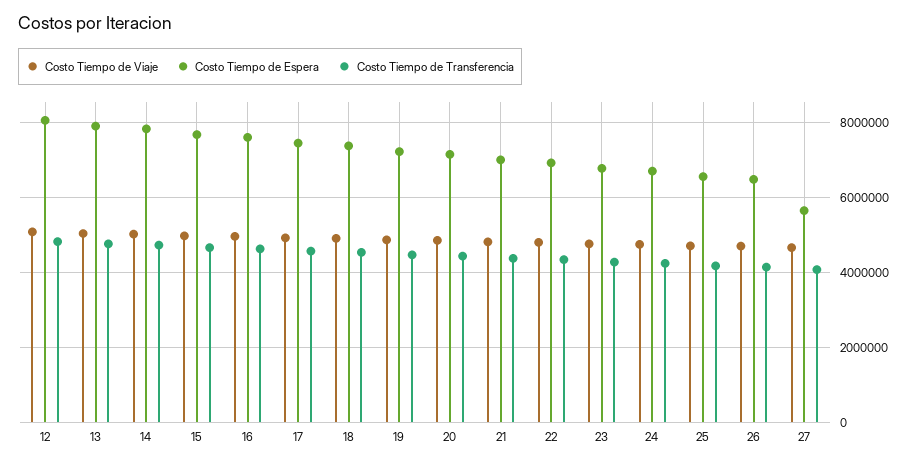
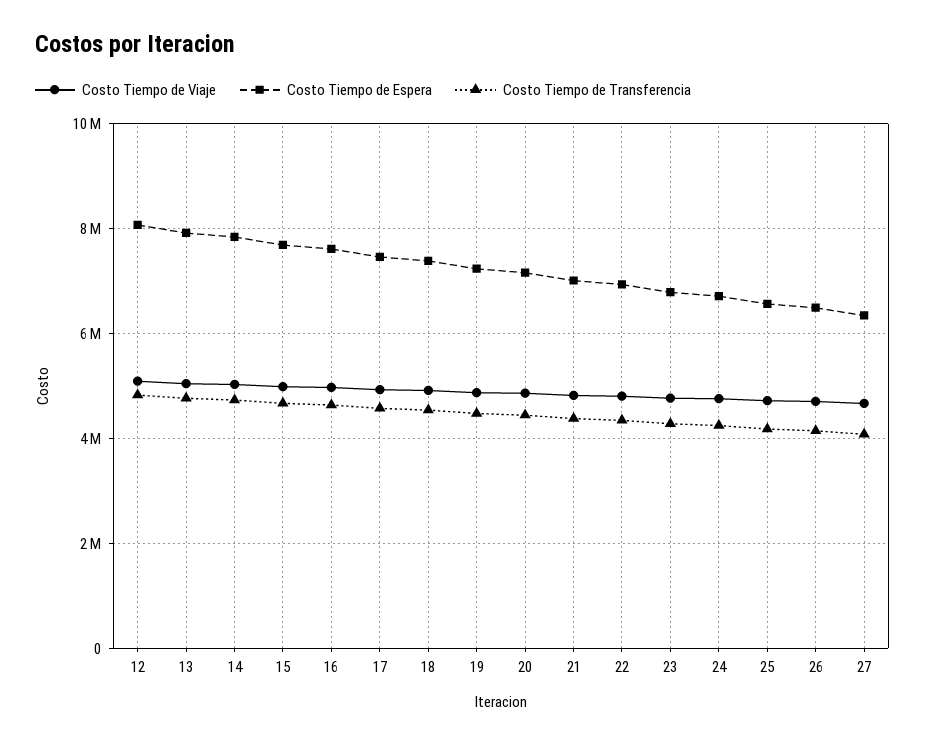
Costo Tiempo de Espera, 27: 5600000 -> 6400000

